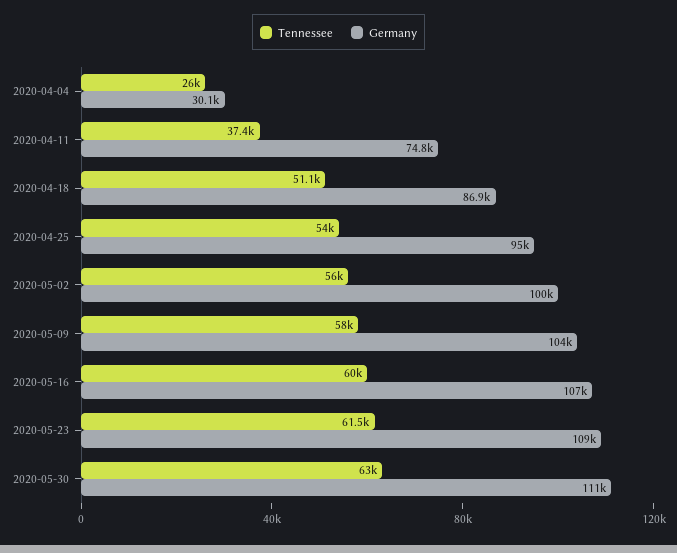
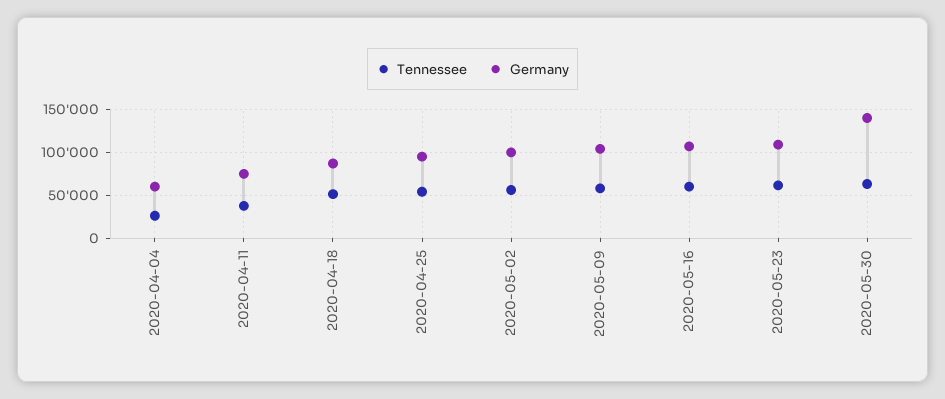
Germany, 2020-04-04: 30100 -> 60000
Germany, 2020-05-30: 111000 -> 140000

